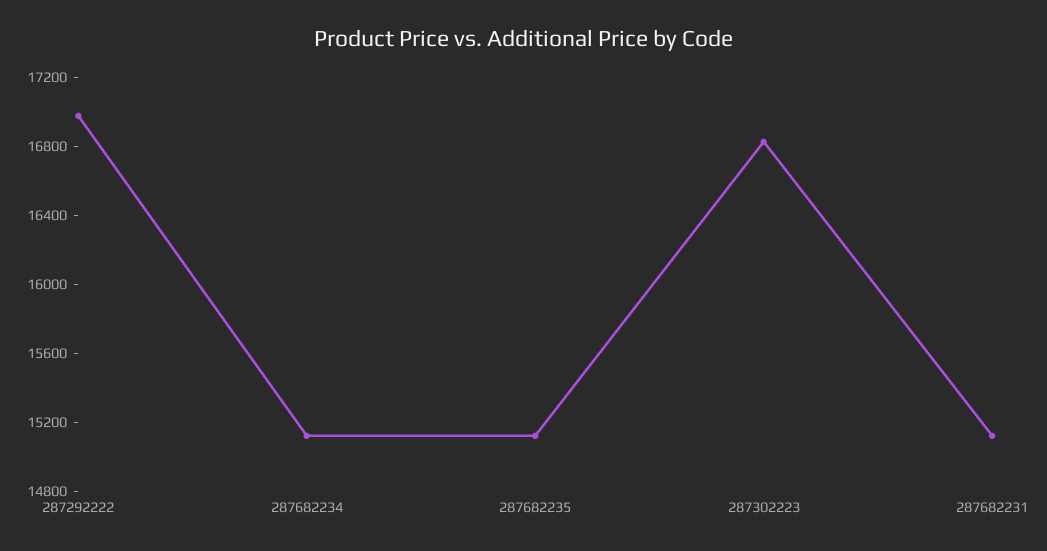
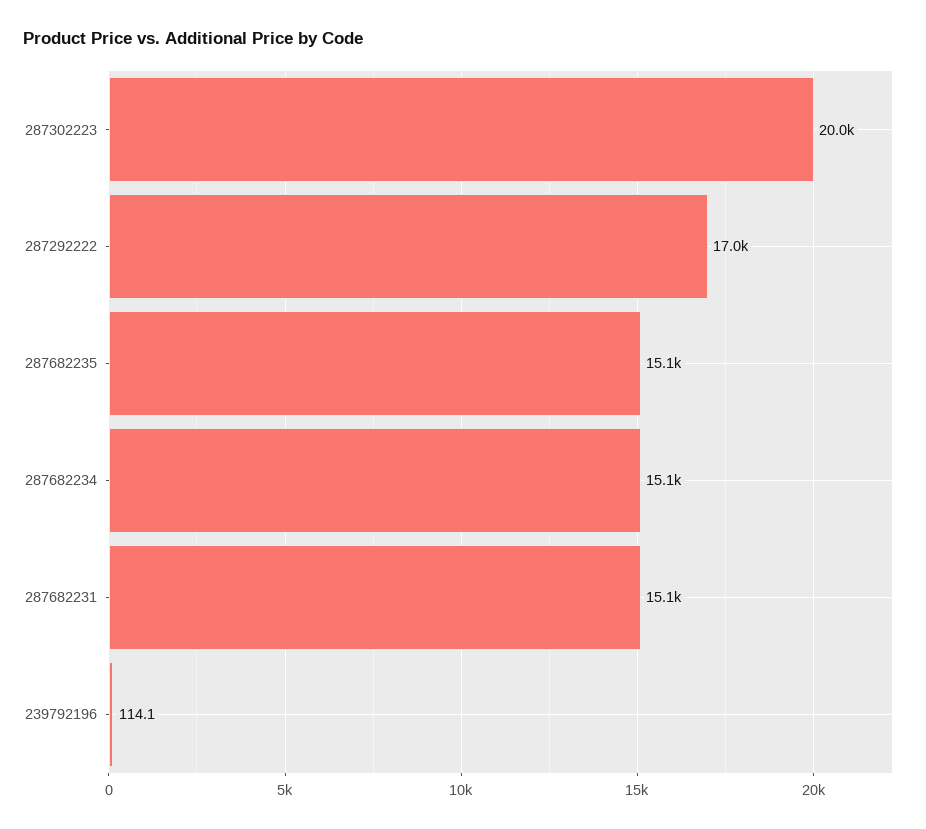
287302223: 16800 -> 20000
239792196: none -> 114.1

